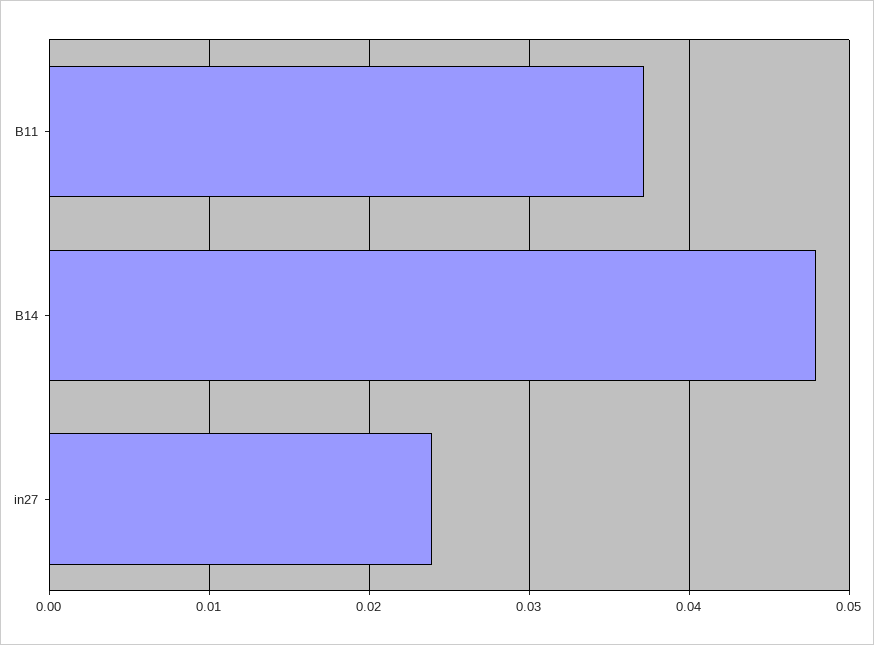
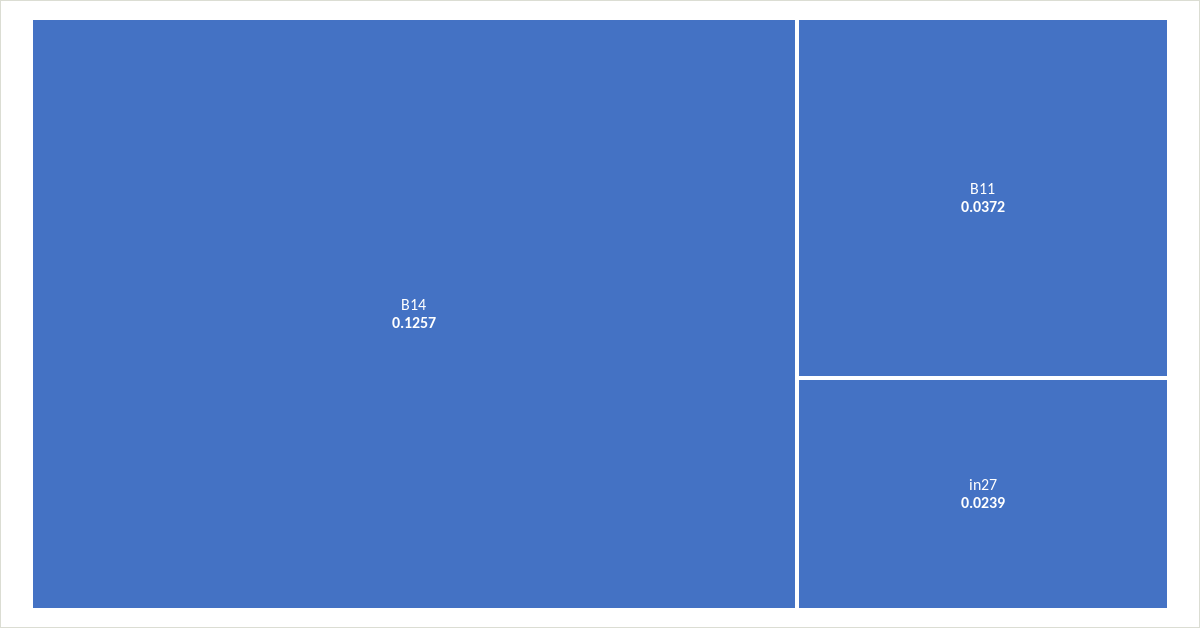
B14: 0.048 -> 0.1257

